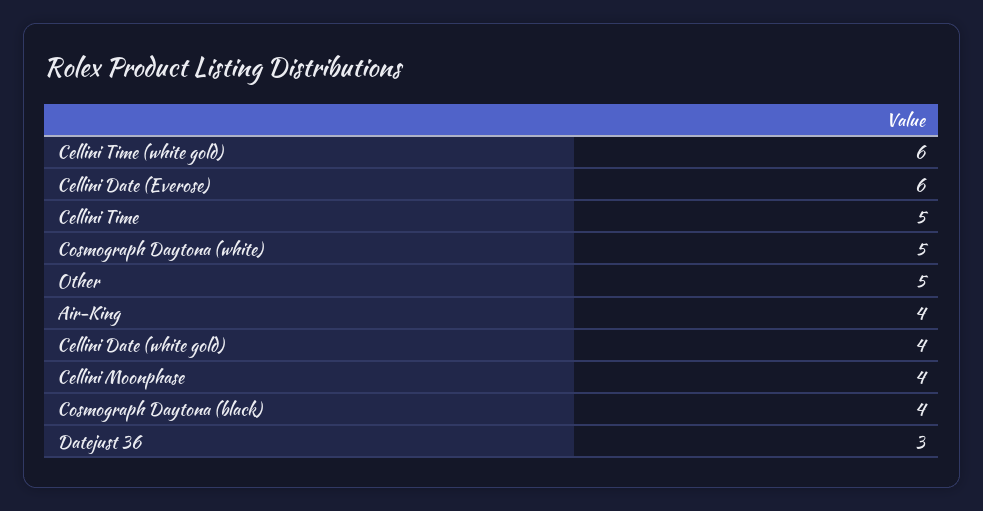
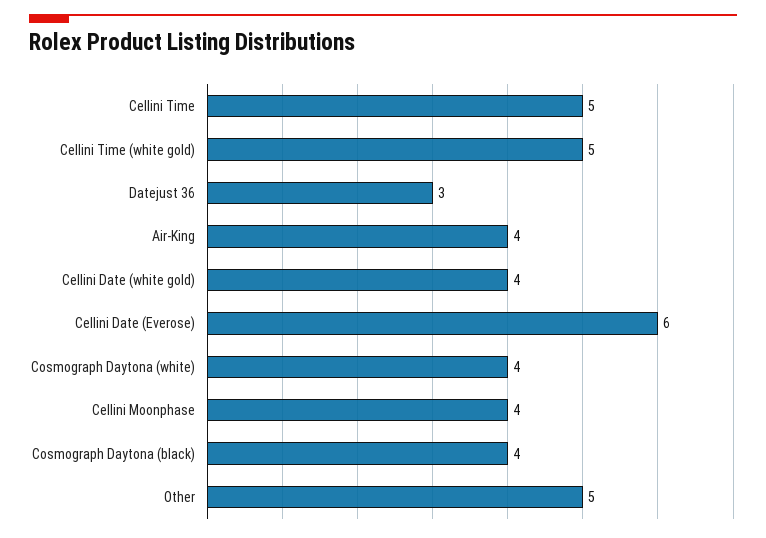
Cellini Time (white gold): 6 -> 5
Cosmograph Daytona (white): 5 -> 4

